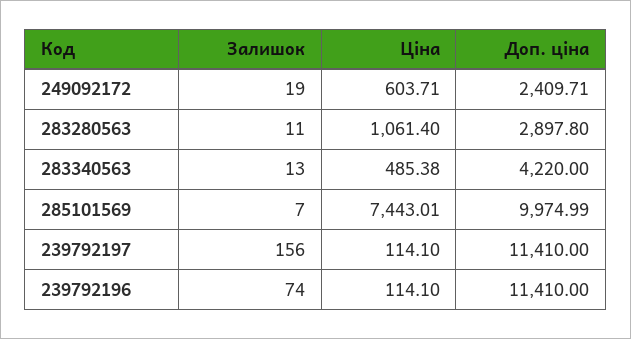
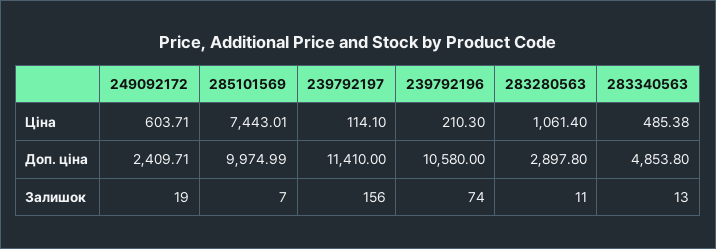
Доп. ціна, 283340563: 4220 -> 4853.8
Ціна, 239792196: 114.1 -> 210.3
Доп. ціна, 239792196: 11410 -> 10580

